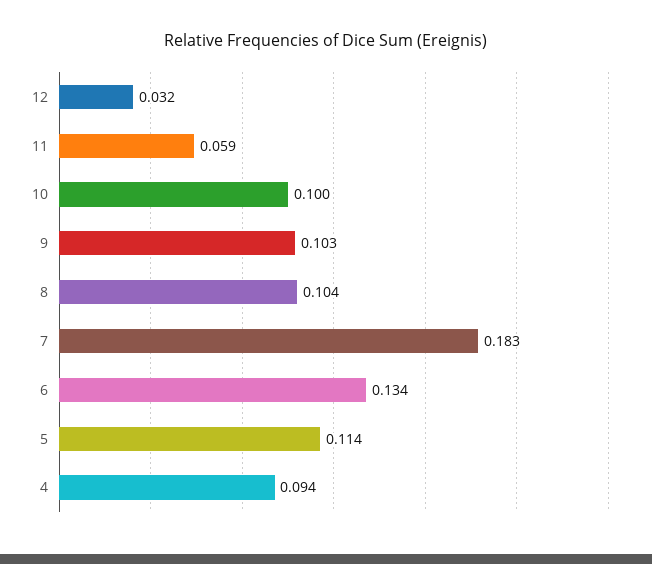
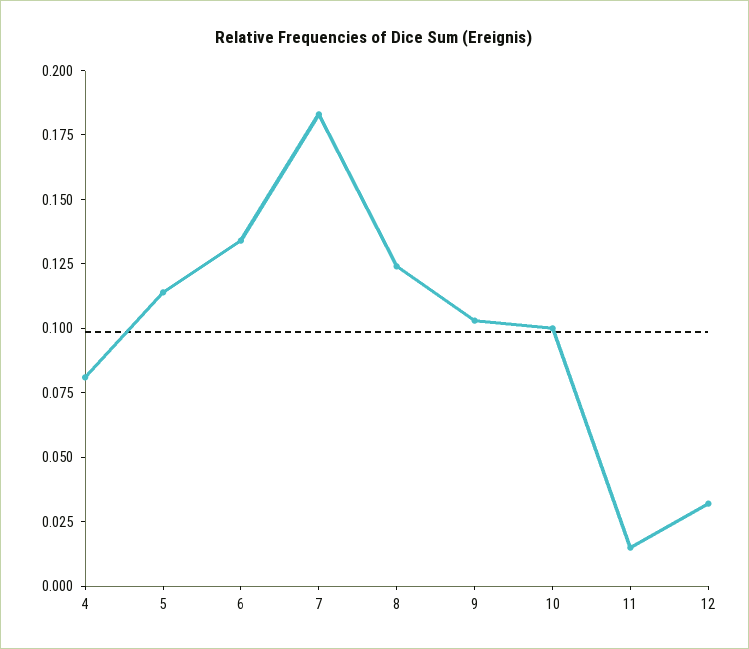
11: 0.059 -> 0.015
8: 0.104 -> 0.125
4: 0.094 -> 0.08

